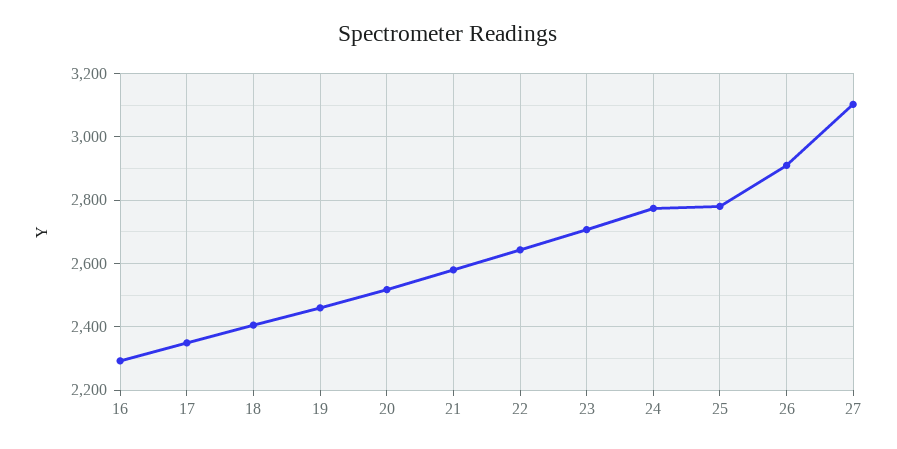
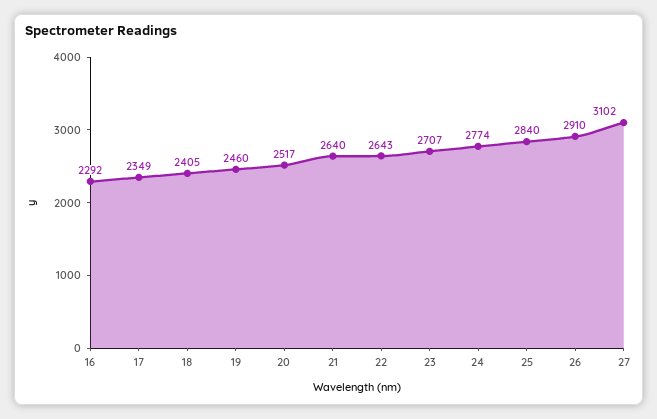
21: 2580 -> 2640
25: 2780 -> 2840

